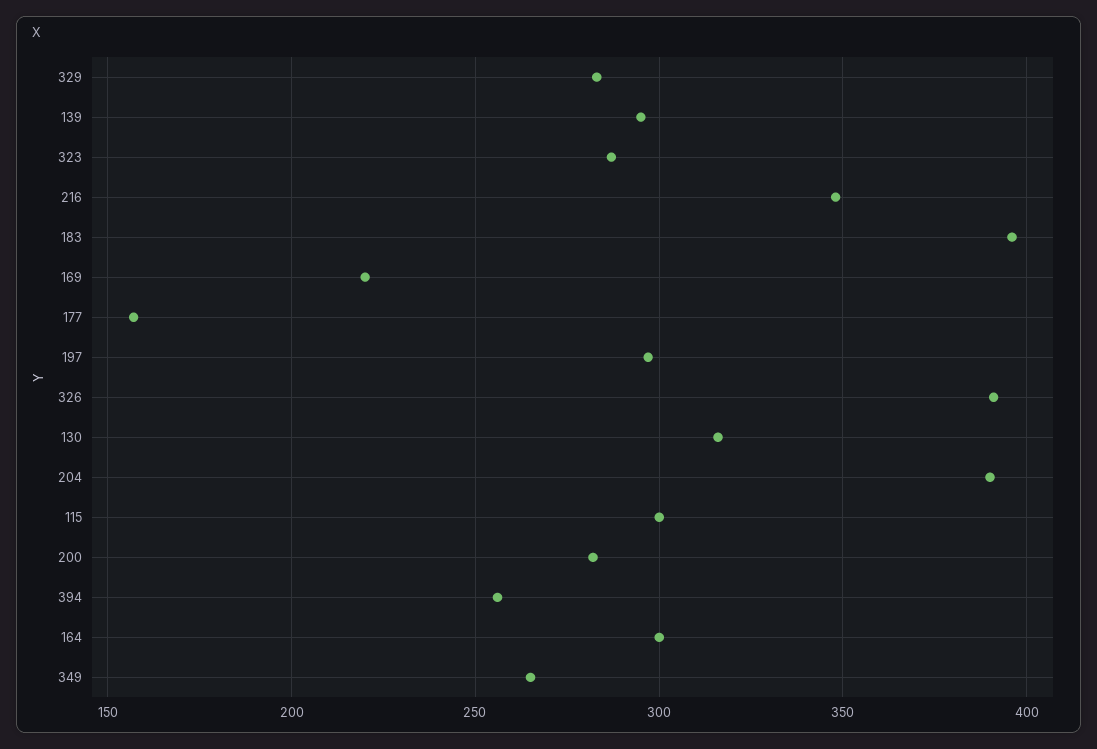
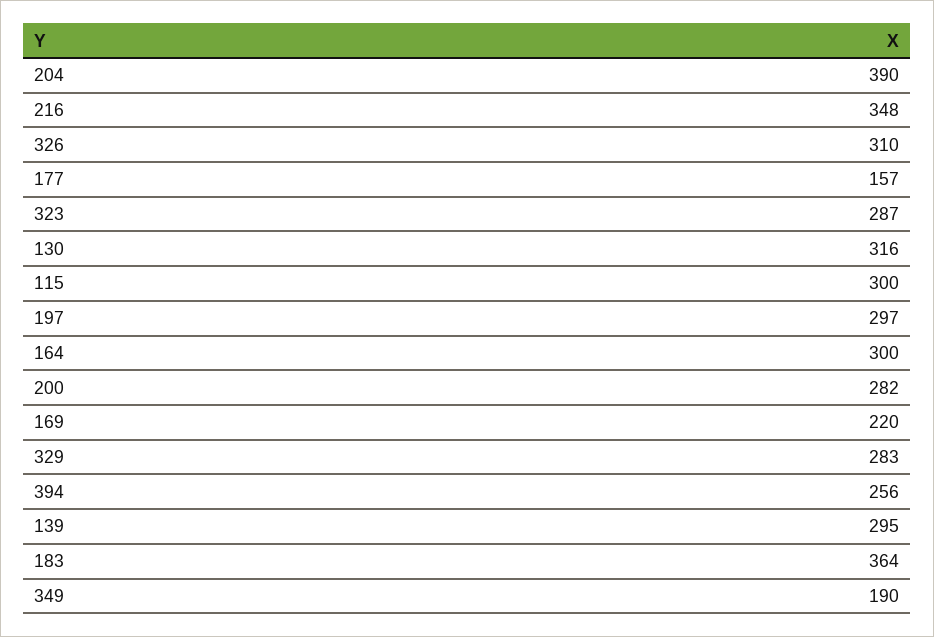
183: 395 -> 364
326: 390 -> 310
349: 265 -> 190

